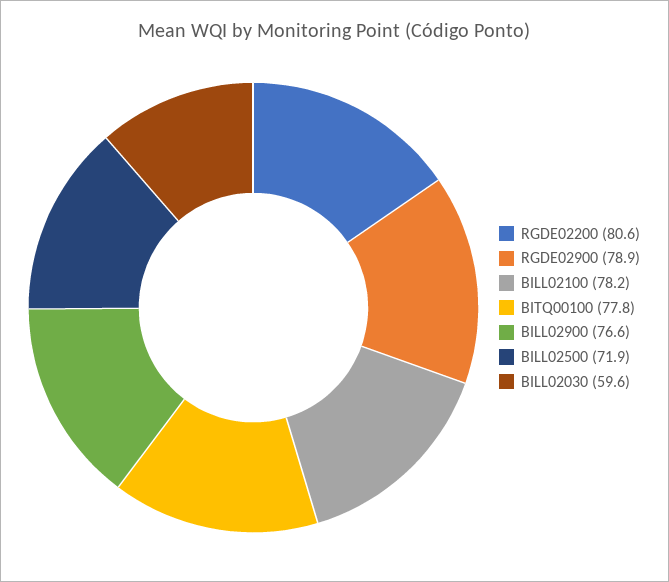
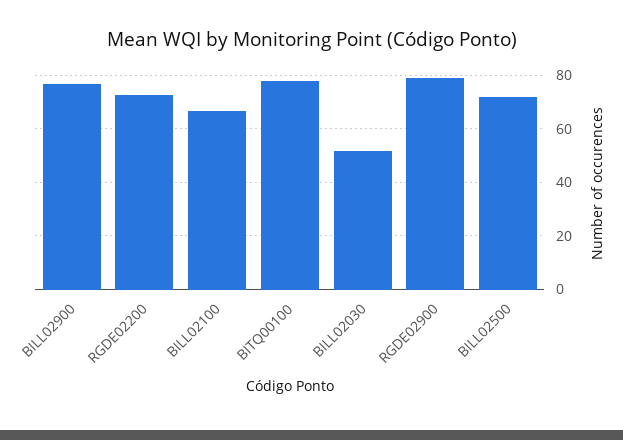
RGDE02200: 80.6 -> 72.5
BILL02100: 78.2 -> 67.5
BILL02030: 59.6 -> 52.5

